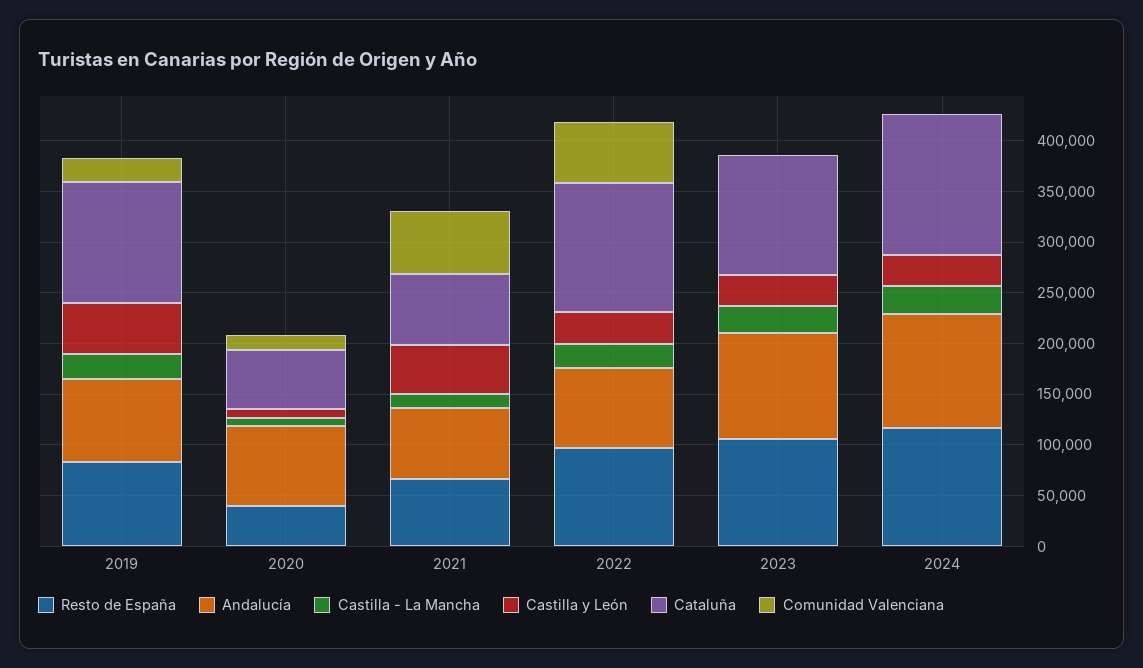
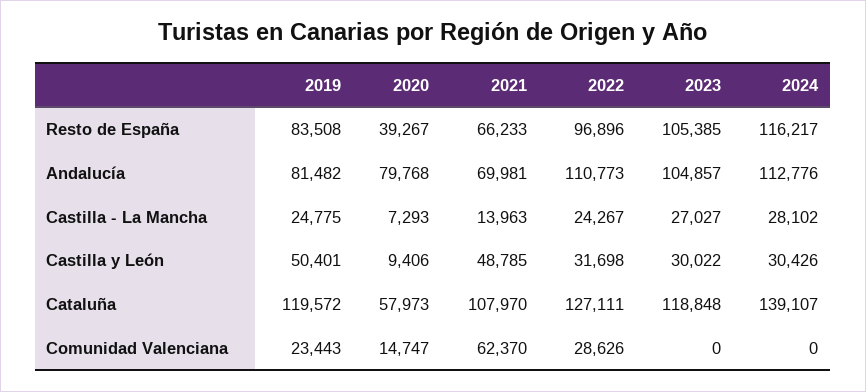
Cataluña, 2021: 70000 -> 107970
Andalucía, 2022: 80000 -> 110773
Comunidad Valenciana, 2022: 60000 -> 28626

